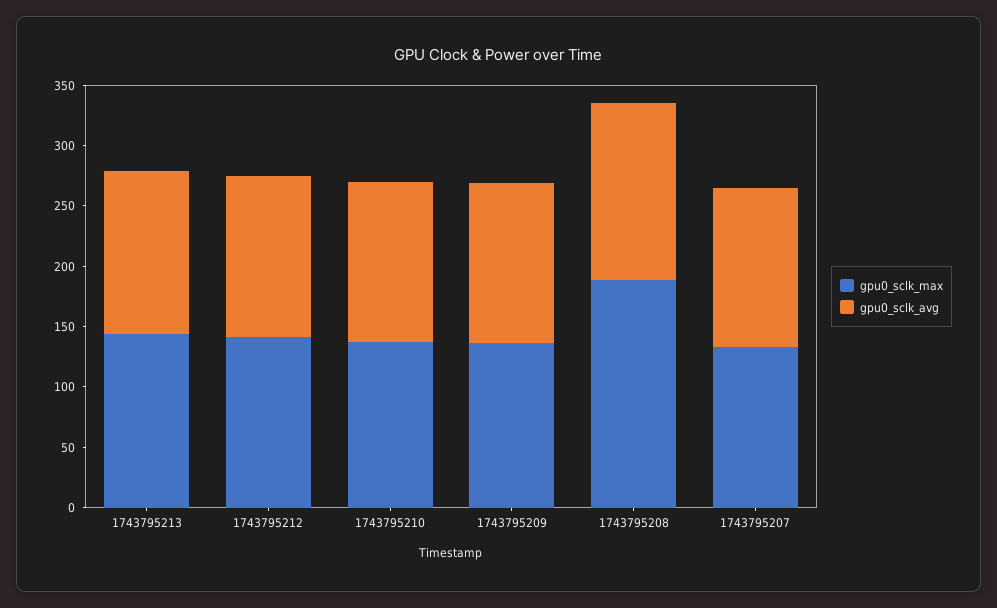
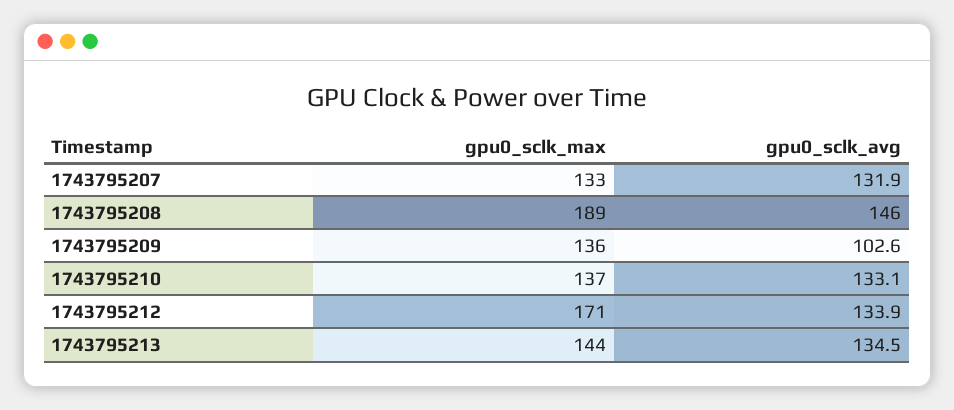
gpu0_sclk_max, 1743795212: 140 -> 171
gpu0_sclk_avg, 1743795209: 130 -> 102.6

